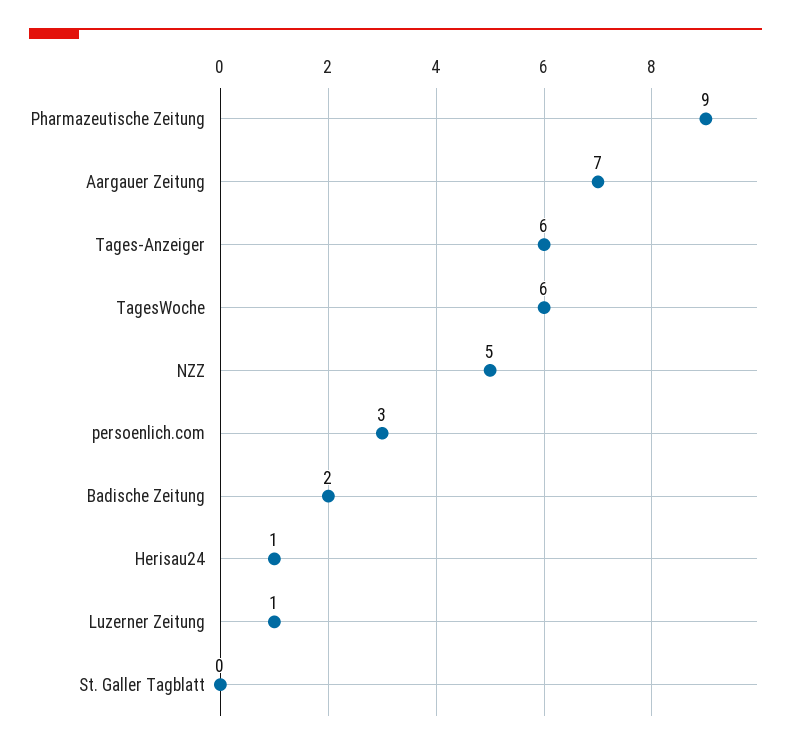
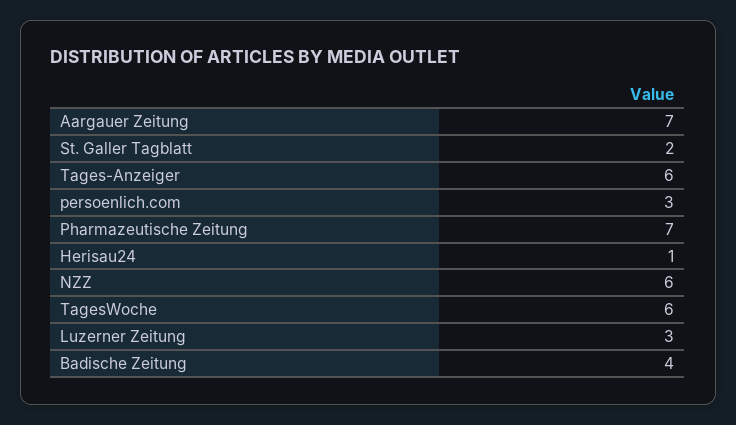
Pharmazeutische Zeitung: 9 -> 7
NZZ: 5 -> 6
Badische Zeitung: 2 -> 4
Luzerner Zeitung: 1 -> 3
St. Galler Tagblatt: 0 -> 2

